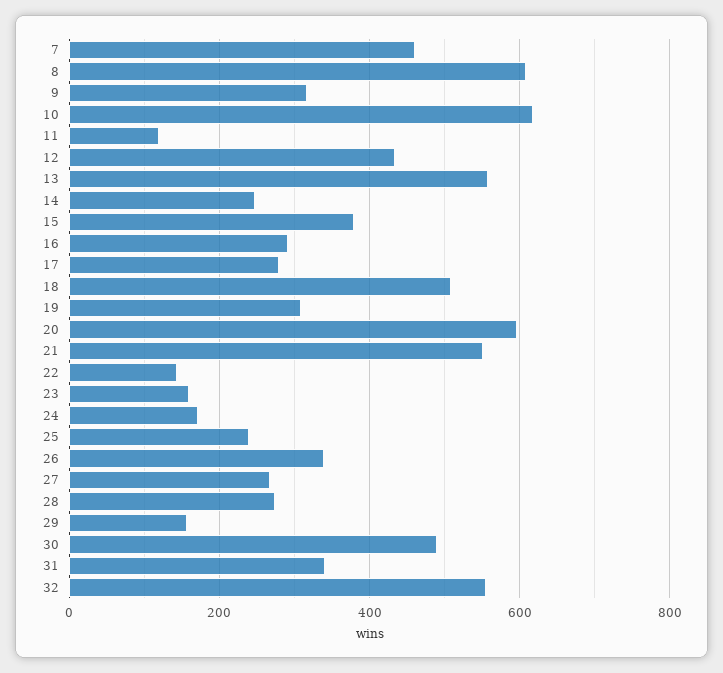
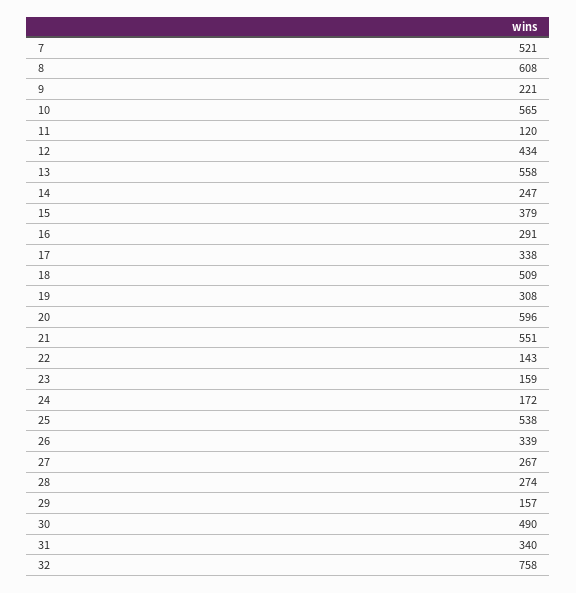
7: 460 -> 521
9: 320 -> 221
10: 620 -> 565
17: 280 -> 338
25: 240 -> 538
32: 560 -> 758

